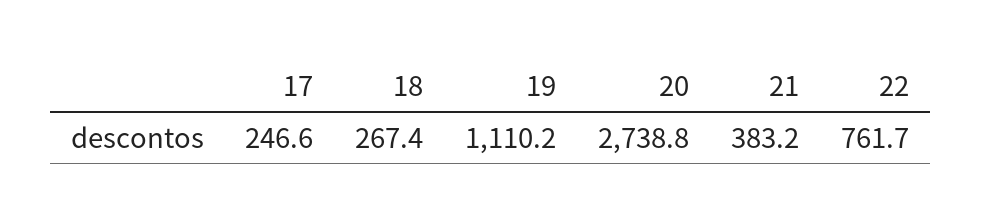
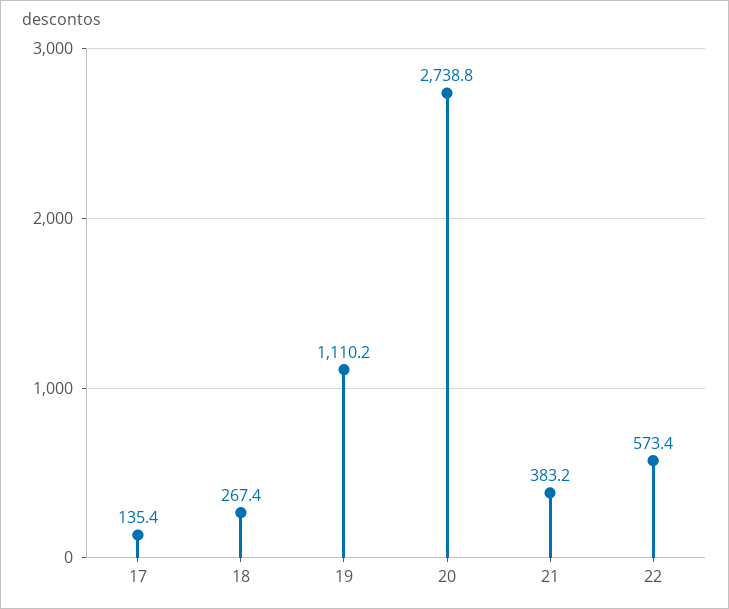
17: 246.6 -> 135.4
22: 761.7 -> 573.4

